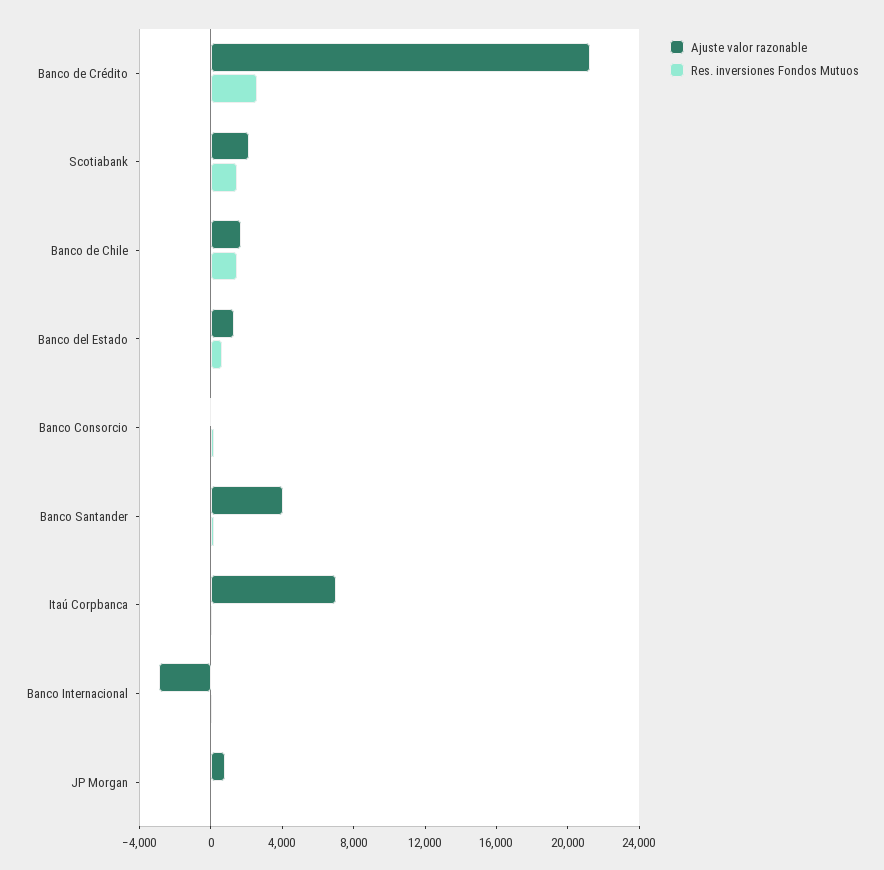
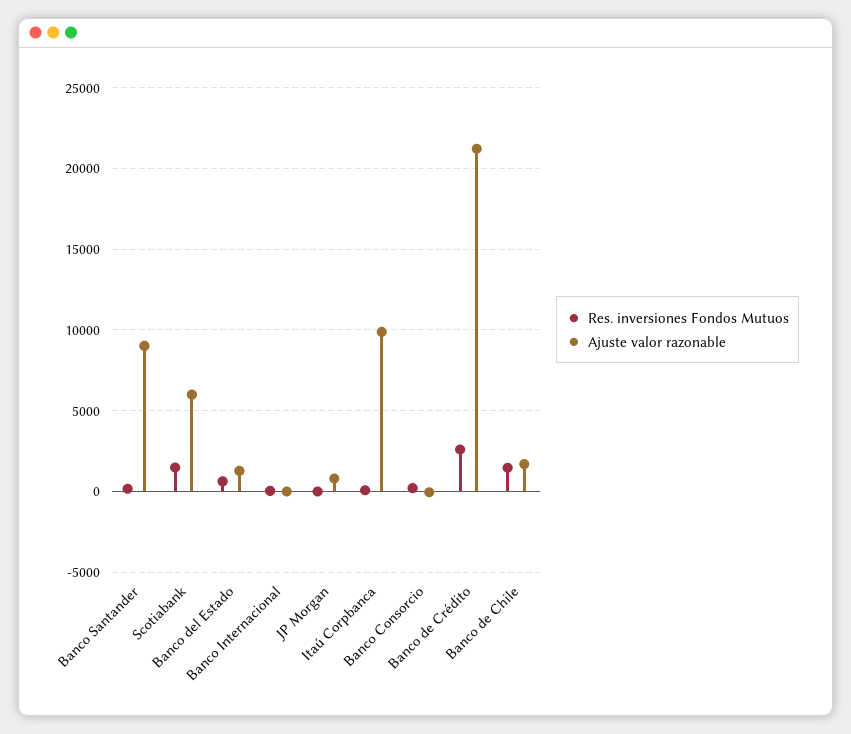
Ajuste valor razonable, Scotiabank: 2000 -> 6000
Ajuste valor razonable, Banco Santander: 4000 -> 9000
Ajuste valor razonable, Itaú Corpbanca: 7000 -> 10000
Ajuste valor razonable, Banco Internacional: -3000 -> 0

